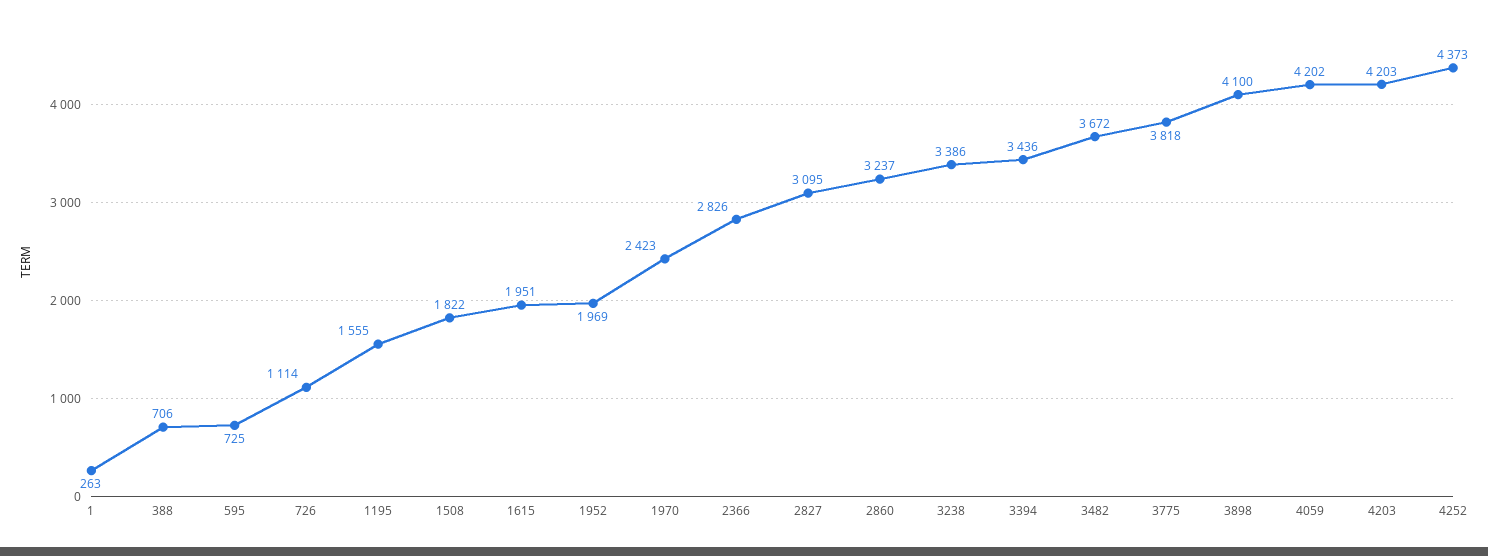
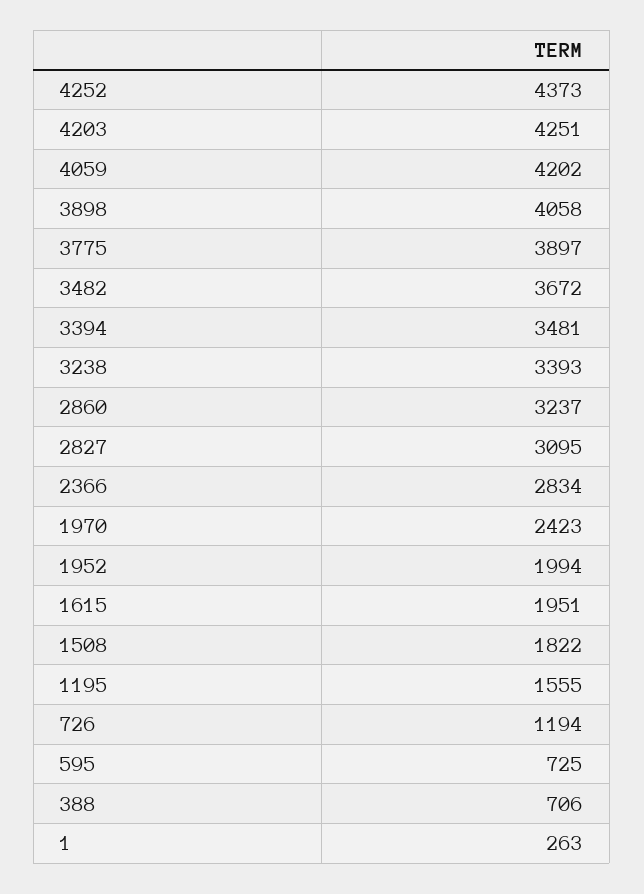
726: 1114 -> 1194
1952: 1969 -> 1994
2366: 2826 -> 2834
3238: 3386 -> 3393
3394: 3436 -> 3481
3775: 3818 -> 3897
3898: 4100 -> 4058
4203: 4203 -> 4251

